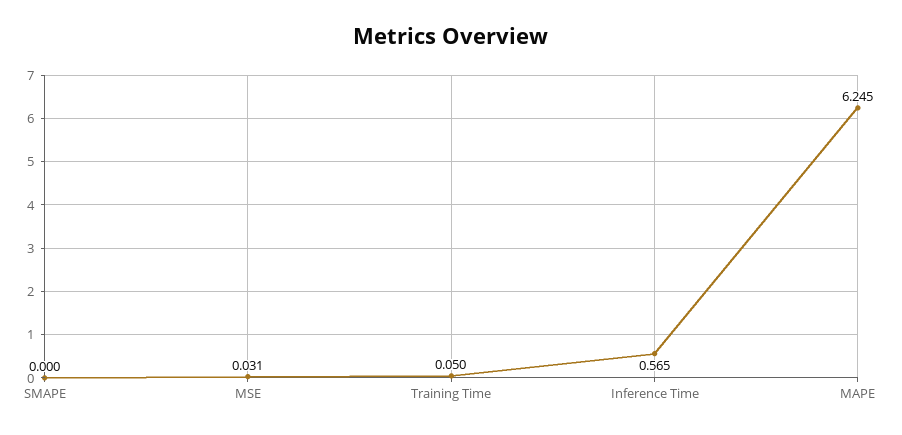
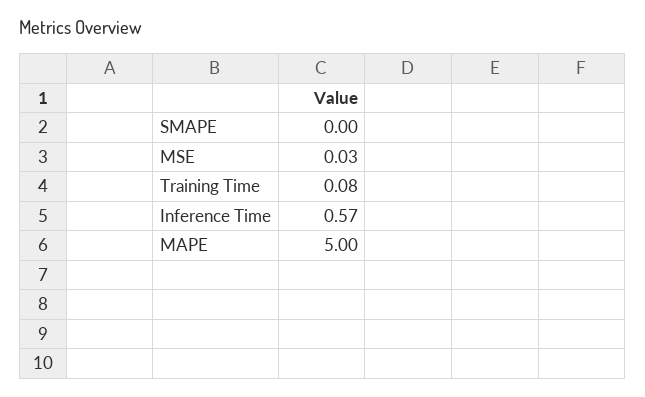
Training Time: 0.05 -> 0.08
MAPE: 6.245 -> 5

